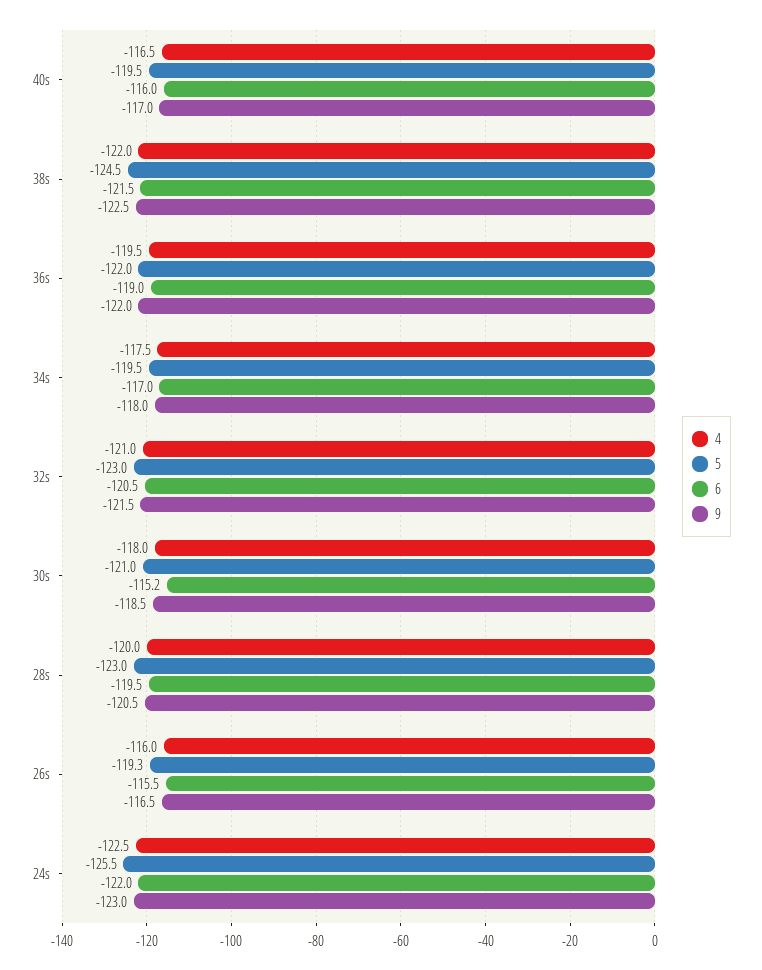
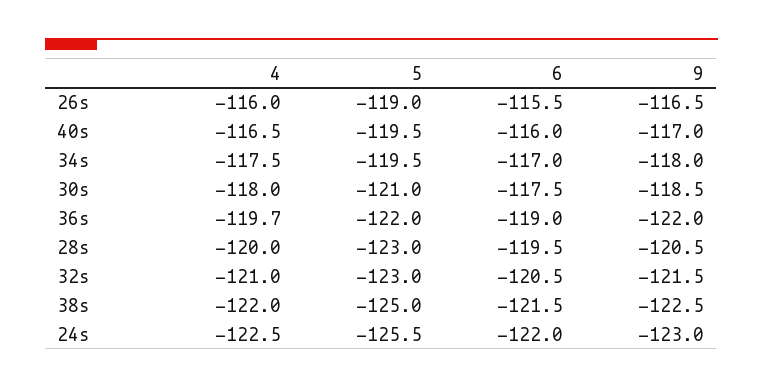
5, 38s: -124.5 -> -125
4, 36s: -119.5 -> -119.7
6, 30s: -115.2 -> -117.5
5, 26s: -119.3 -> -119

